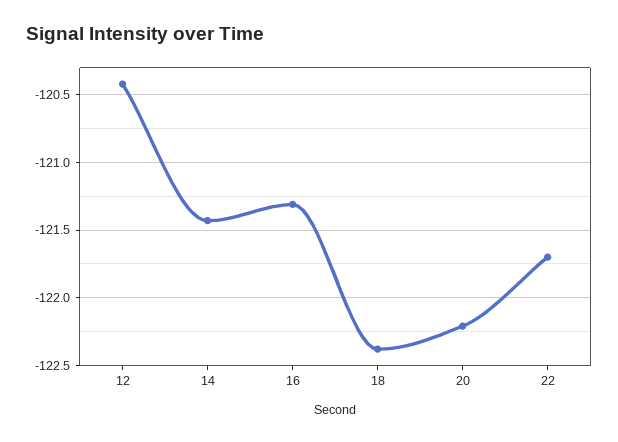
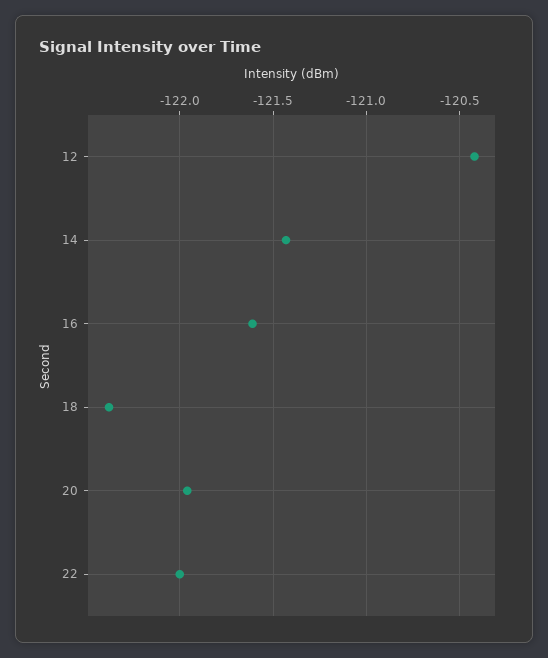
16: -121.3 -> -121.6
20: -122.2 -> -121.95
22: -121.7 -> -122

